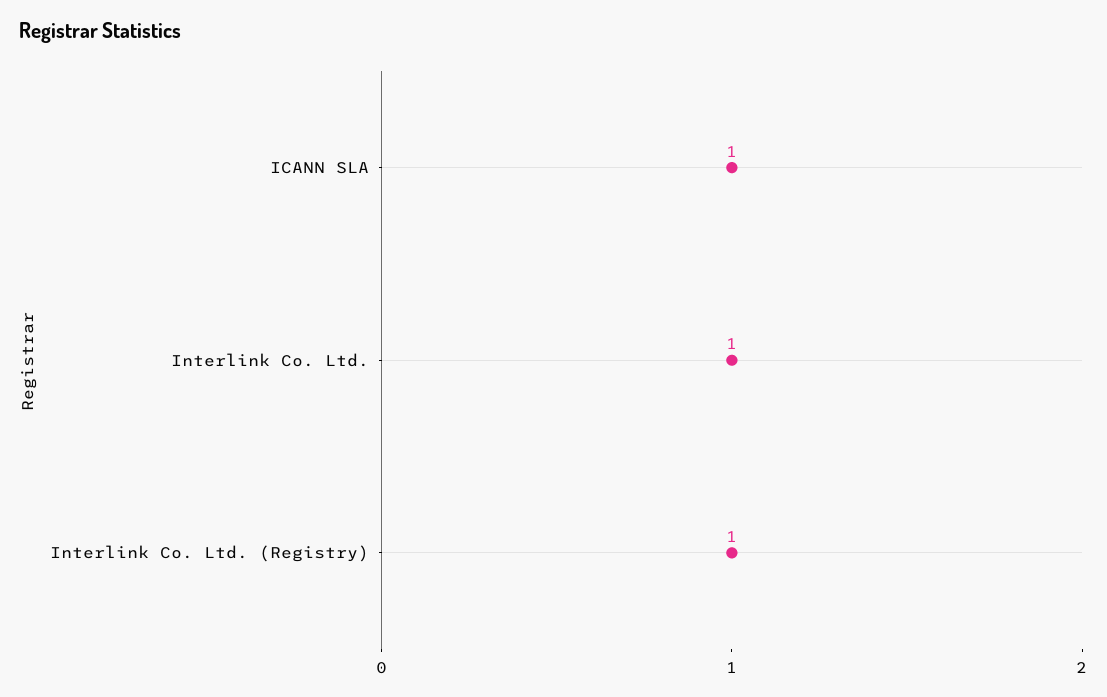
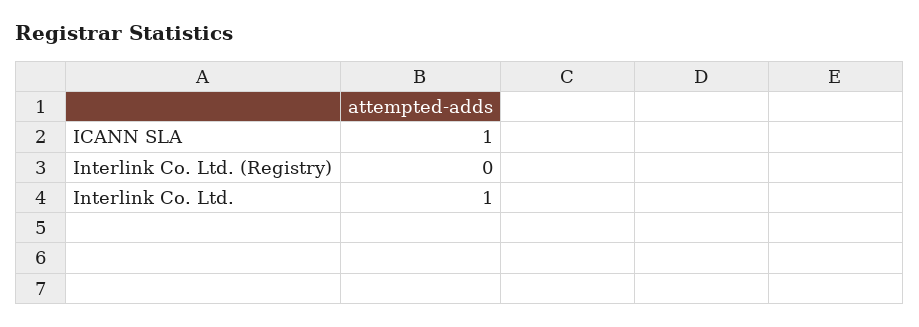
Interlink Co. Ltd. (Registry): 1 -> 0

